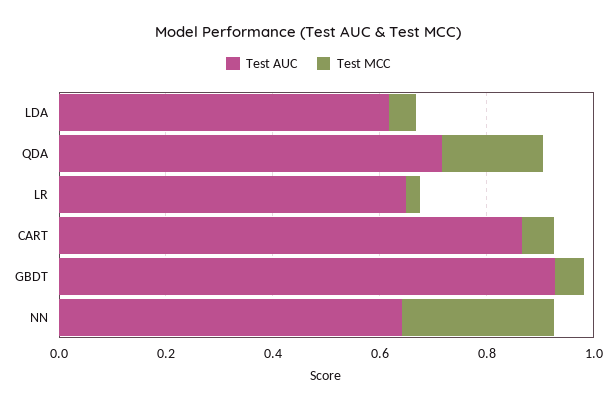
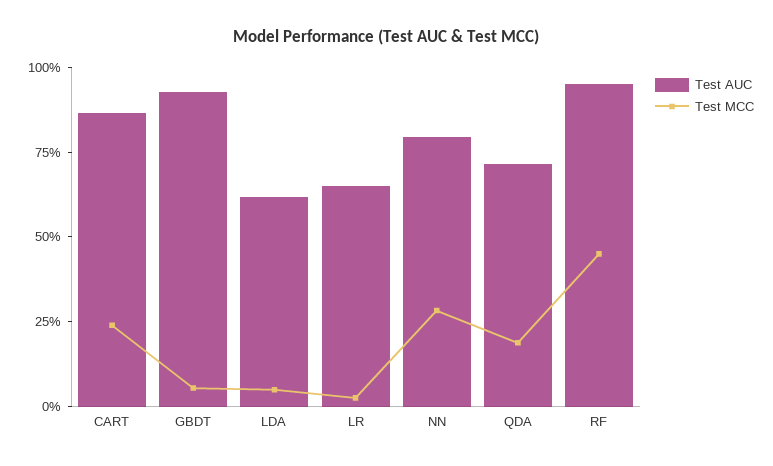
Test MCC, CART: 0.05 -> 0.25
Test AUC, NN: 0.65 -> 0.8
Test AUC, RF: none -> 0.95
Test MCC, RF: none -> 0.45

